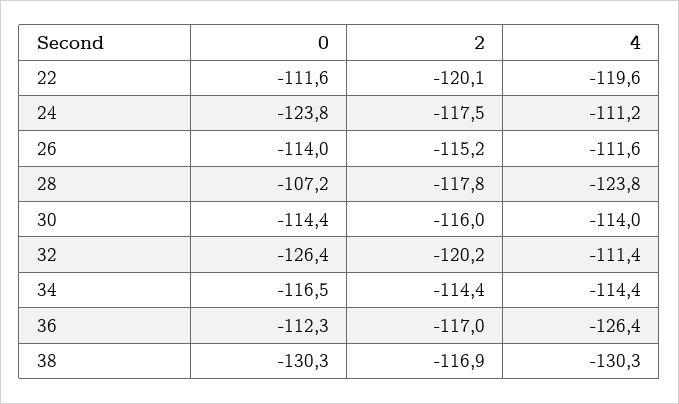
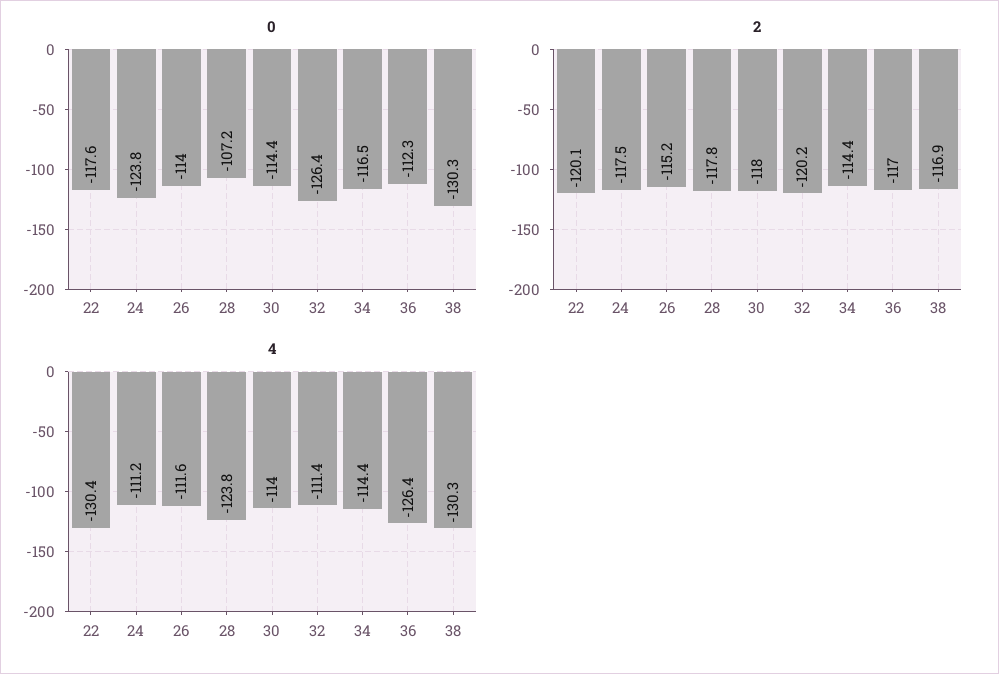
0, 22: -111.6 -> -117.6
4, 22: -119.6 -> -130.4
2, 30: -116 -> -118

